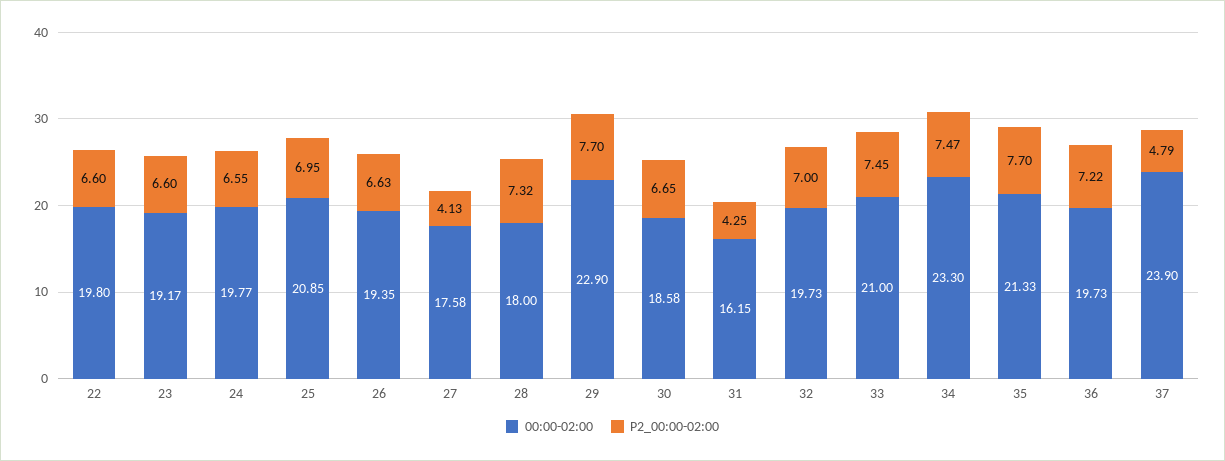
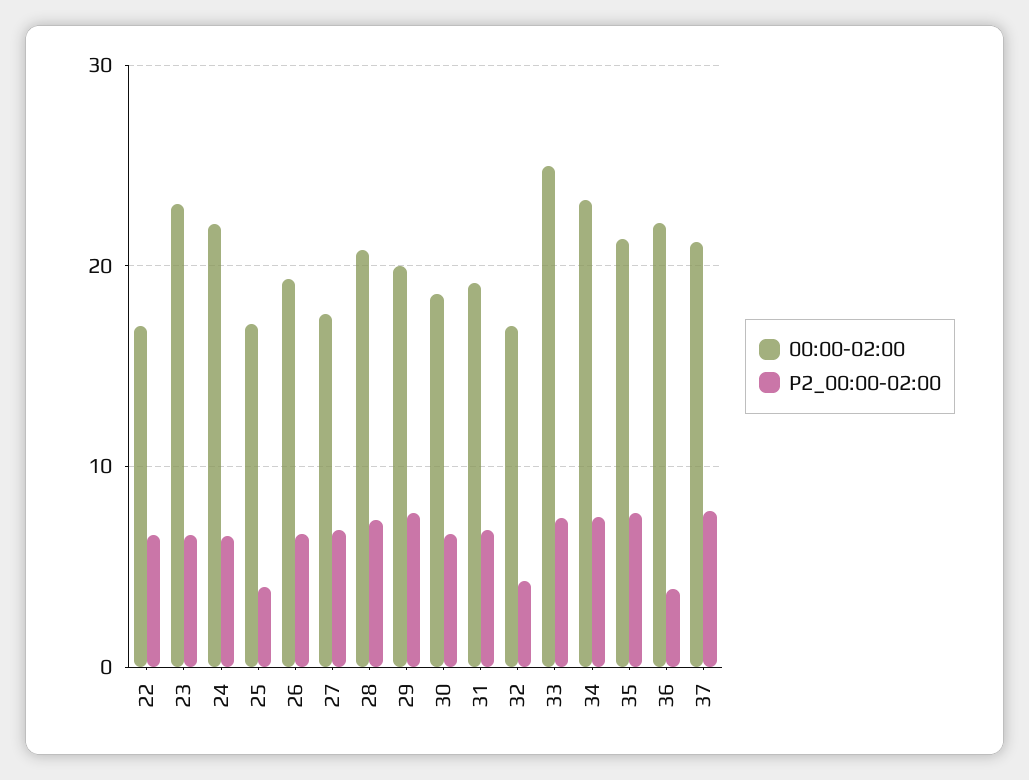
00:00-02:00, 22: 19.8 -> 17
00:00-02:00, 23: 19.17 -> 23
00:00-02:00, 24: 19.77 -> 22
00:00-02:00, 25: 20.85 -> 17
P2_00:00-02:00, 25: 6.95 -> 4
P2_00:00-02:00, 27: 4.13 -> 7
00:00-02:00, 28: 18 -> 21
00:00-02:00, 29: 22.9 -> 20
00:00-02:00, 31: 16.15 -> 19
P2_00:00-02:00, 31: 4.25 -> 7
00:00-02:00, 32: 19.73 -> 17
P2_00:00-02:00, 32: 7 -> 4
00:00-02:00, 33: 21 -> 25
00:00-02:00, 36: 19.73 -> 22
P2_00:00-02:00, 36: 7.22 -> 4
00:00-02:00, 37: 23.9 -> 21
P2_00:00-02:00, 37: 4.79 -> 8

